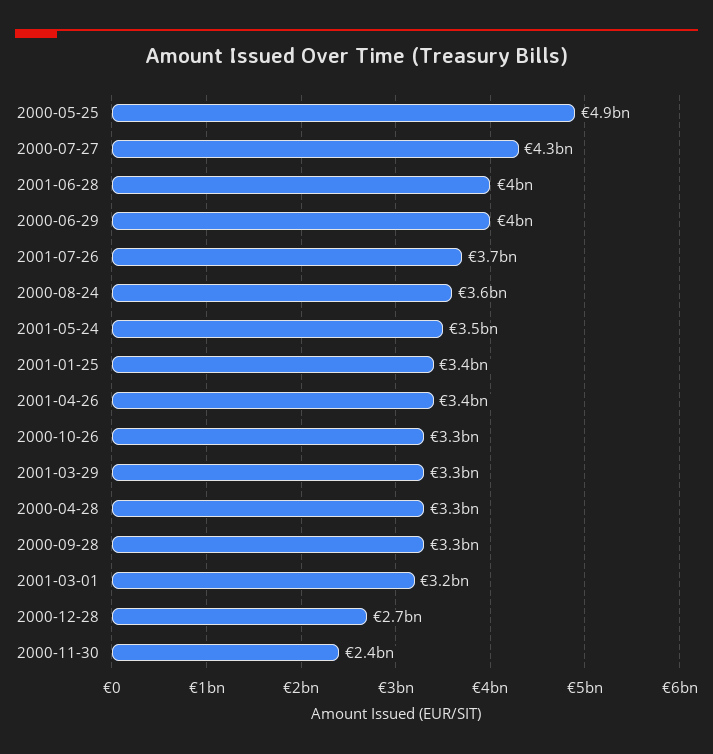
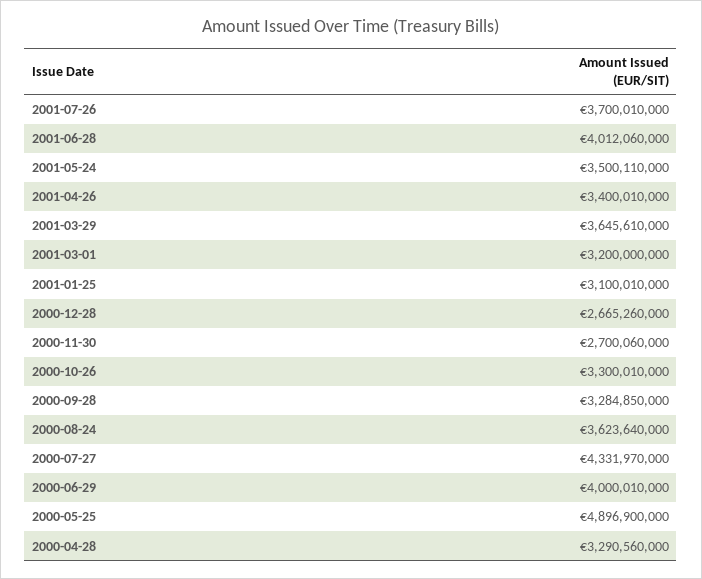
2001-01-25: 3400000000 -> 3100010000
2001-03-29: 3300000000 -> 3645610000
2000-11-30: 2400000000 -> 2700060000

